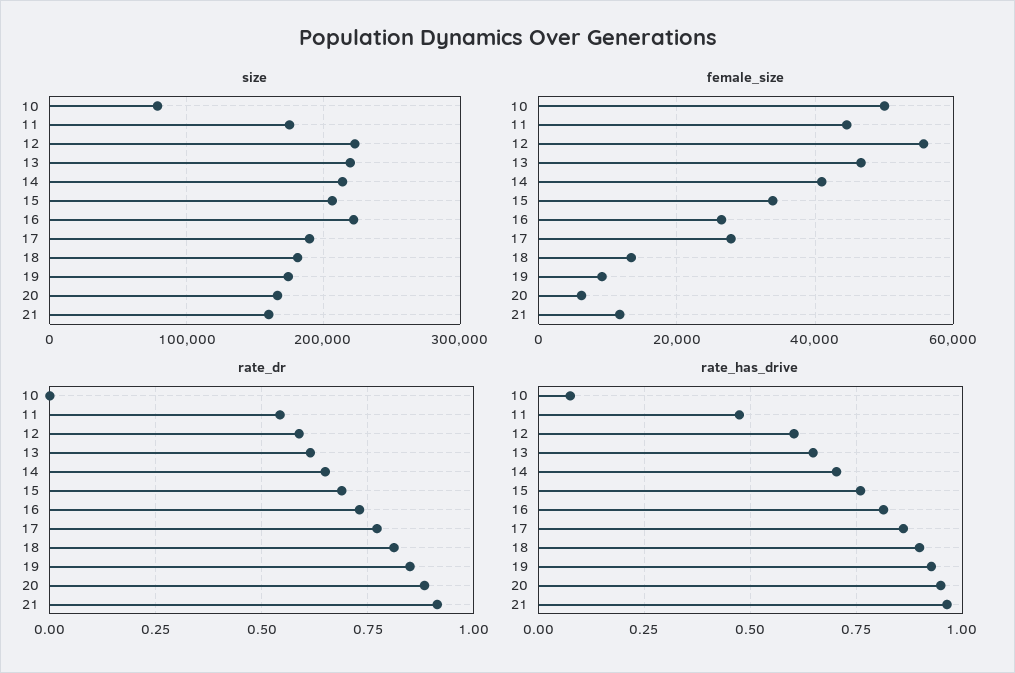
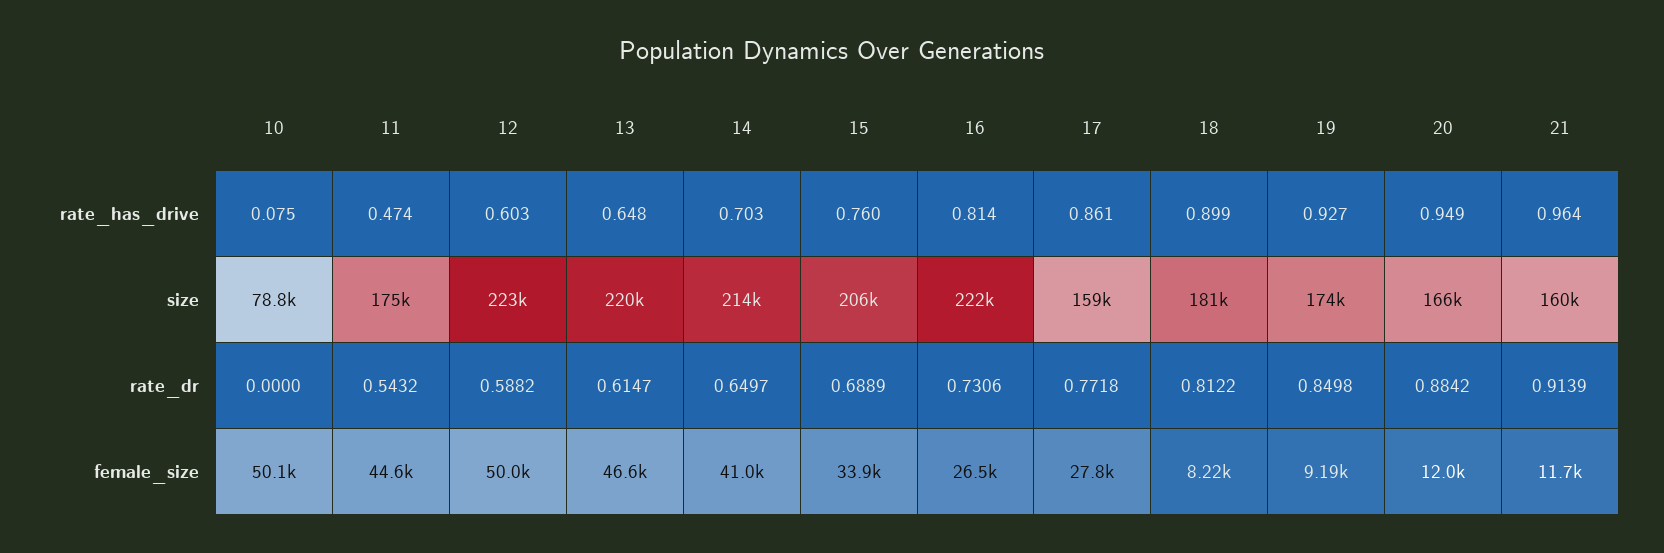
size, 17: 190000 -> 159000
female_size, 12: 56000 -> 50000
female_size, 18: 14000 -> 8220
female_size, 20: 6000 -> 12000

